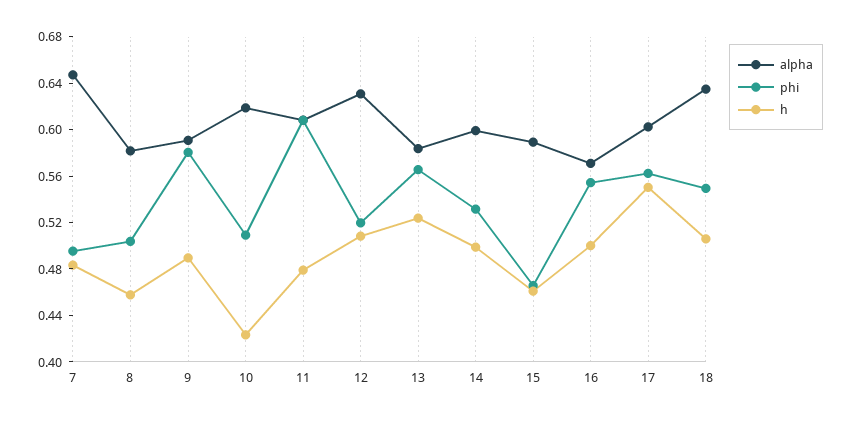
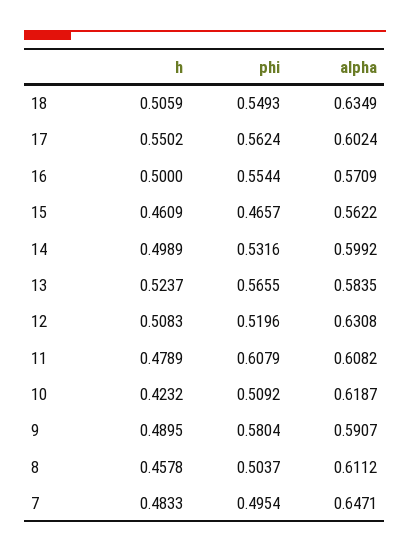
alpha, 8: 0.58 -> 0.6112
alpha, 15: 0.59 -> 0.5622

